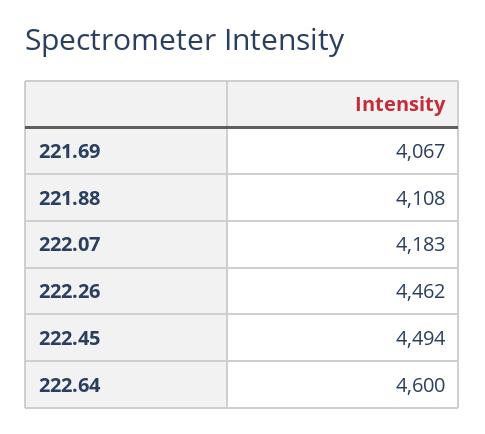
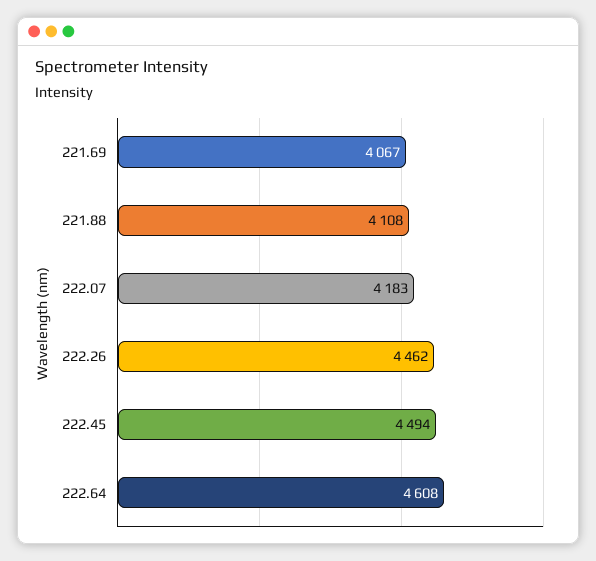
222.64: 4600 -> 4608

